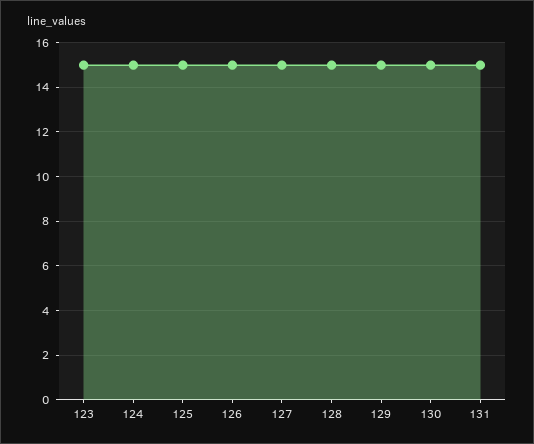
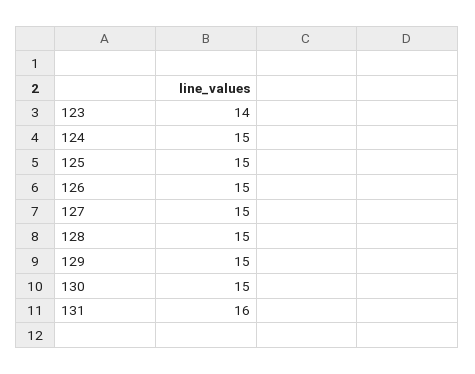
123: 15 -> 14
131: 15 -> 16

